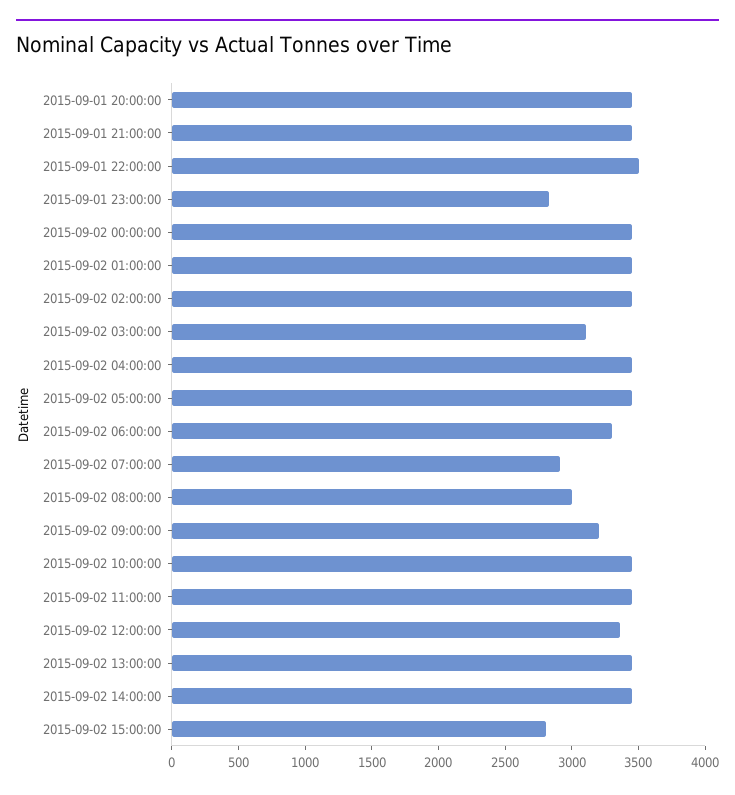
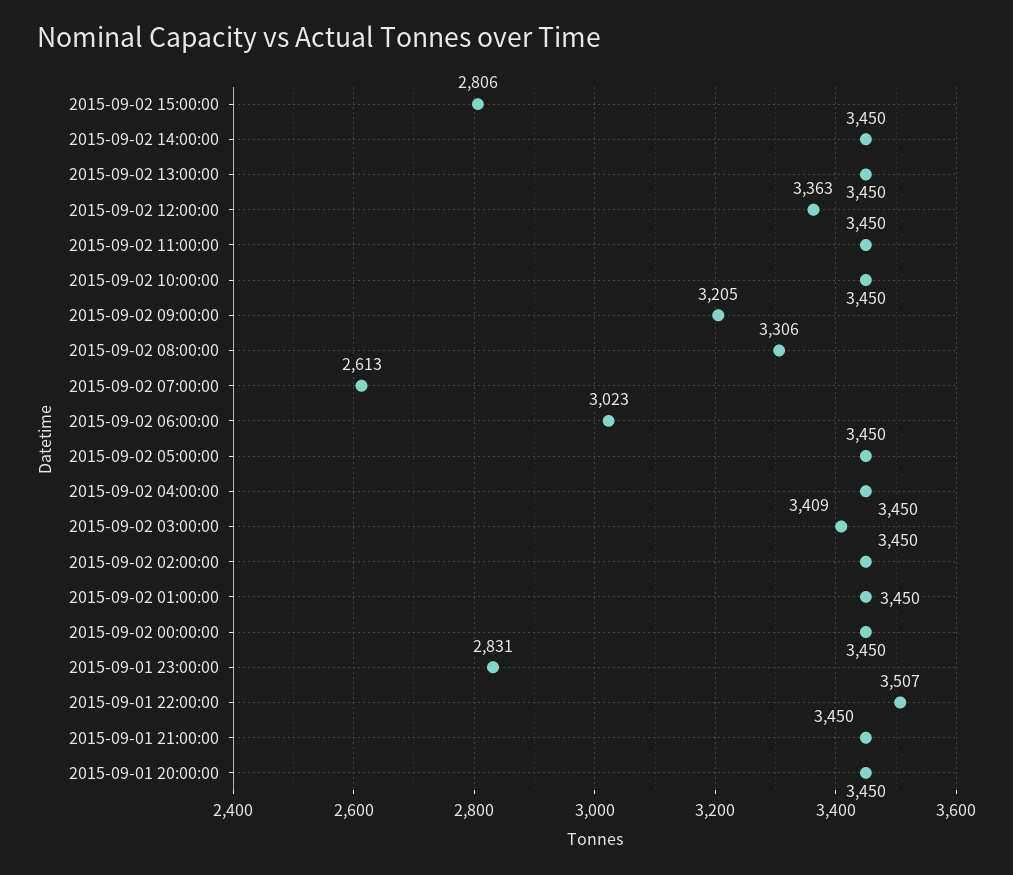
2015-09-02 03:00:00: 3100 -> 3409
2015-09-02 06:00:00: 3300 -> 3023
2015-09-02 07:00:00: 2900 -> 2613
2015-09-02 08:00:00: 3000 -> 3306

